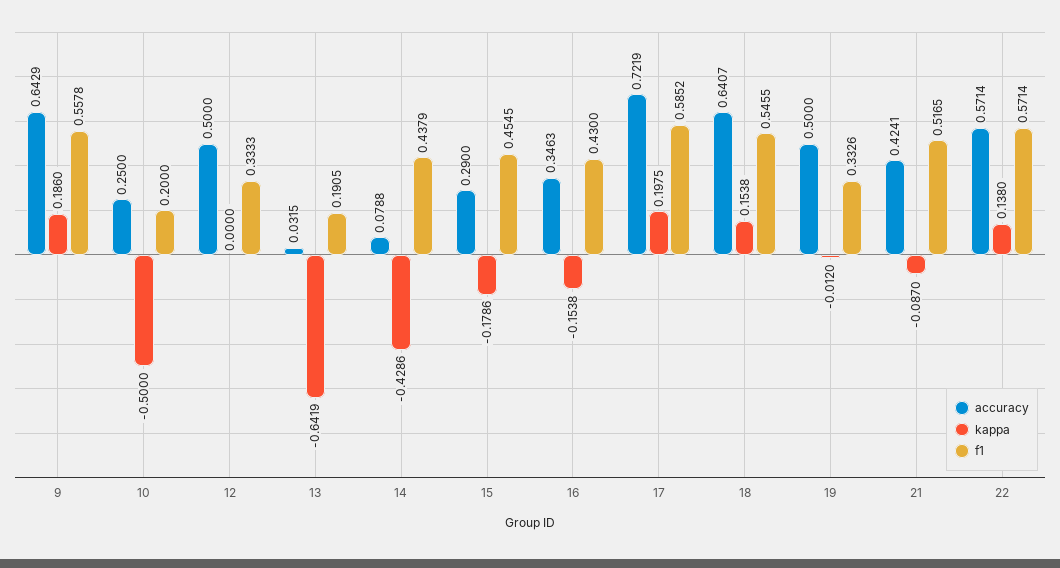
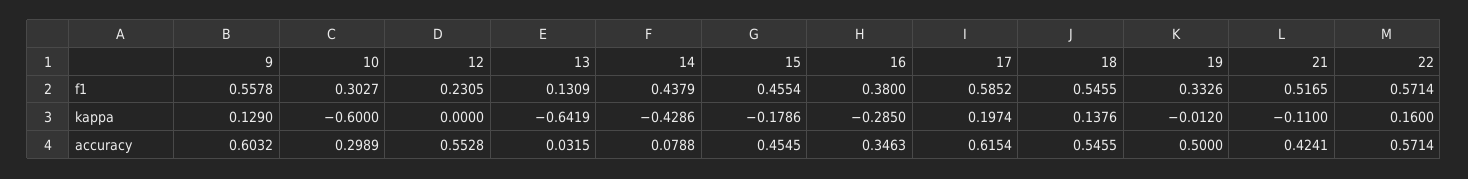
accuracy, 9: 0.6429 -> 0.6032
kappa, 9: 0.186 -> 0.129
accuracy, 10: 0.25 -> 0.2989
kappa, 10: -0.5 -> -0.6
f1, 10: 0.2 -> 0.3027
accuracy, 12: 0.5 -> 0.5528
f1, 12: 0.3333 -> 0.2305
f1, 13: 0.1905 -> 0.1309
accuracy, 15: 0.29 -> 0.4545
f1, 15: 0.4545 -> 0.4554
kappa, 16: -0.1538 -> -0.285
f1, 16: 0.43 -> 0.38
accuracy, 17: 0.7219 -> 0.6154
kappa, 17: 0.1975 -> 0.1974
accuracy, 18: 0.6407 -> 0.5455
kappa, 18: 0.1538 -> 0.1376
kappa, 21: -0.087 -> -0.11
kappa, 22: 0.138 -> 0.16

